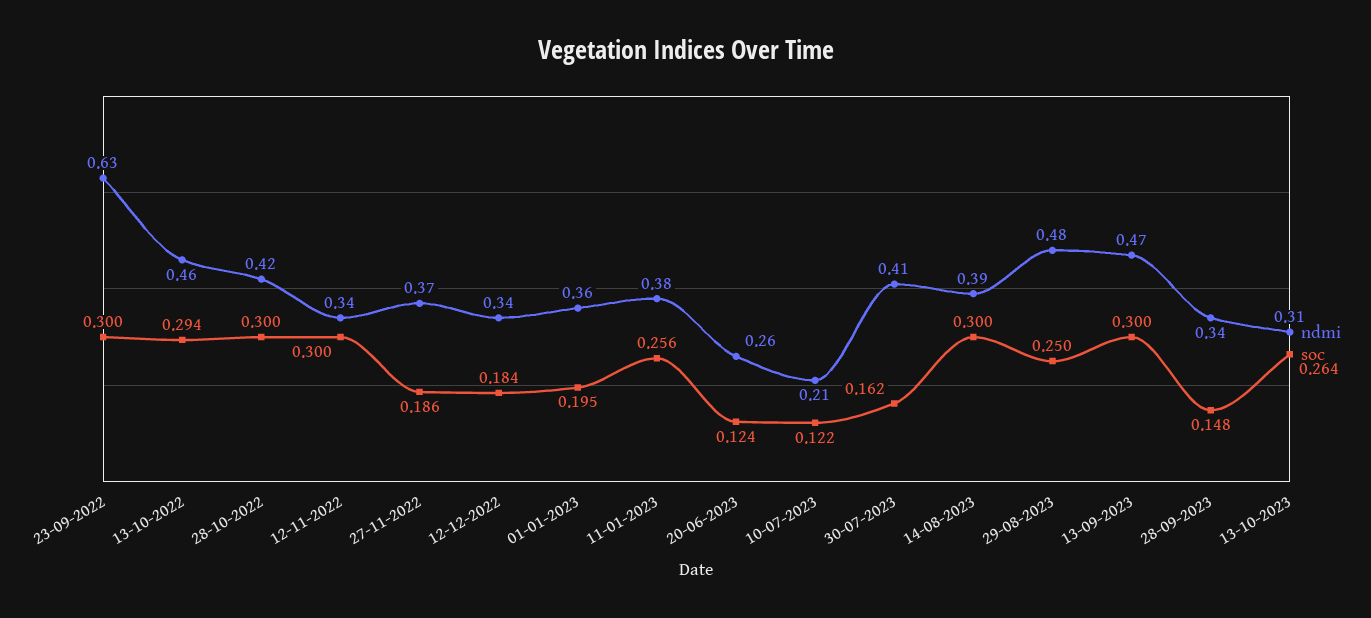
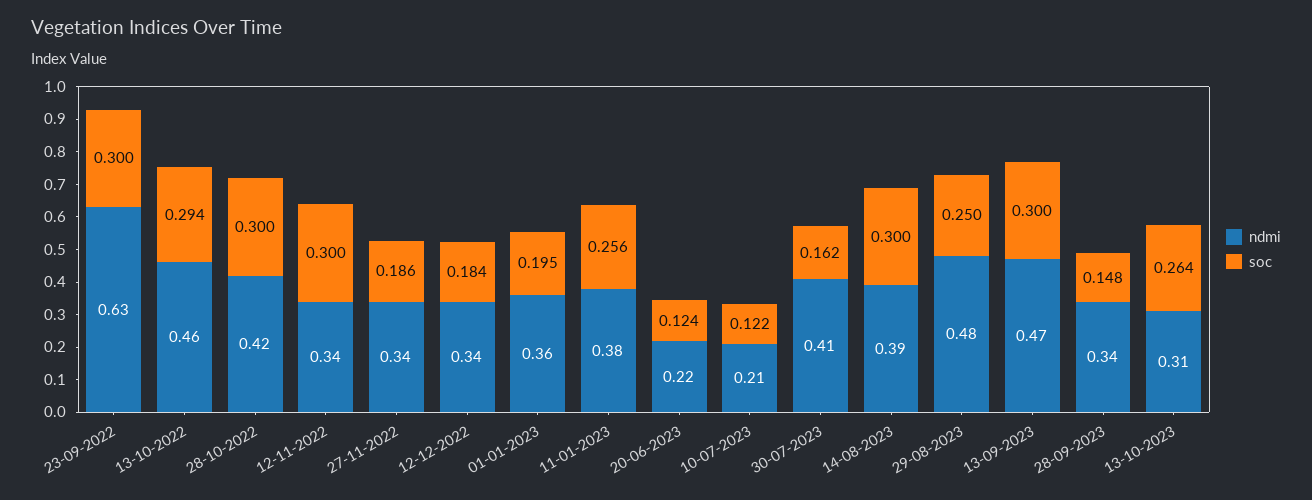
ndmi, 27-11-2022: 0.37 -> 0.34
ndmi, 20-06-2023: 0.26 -> 0.22

